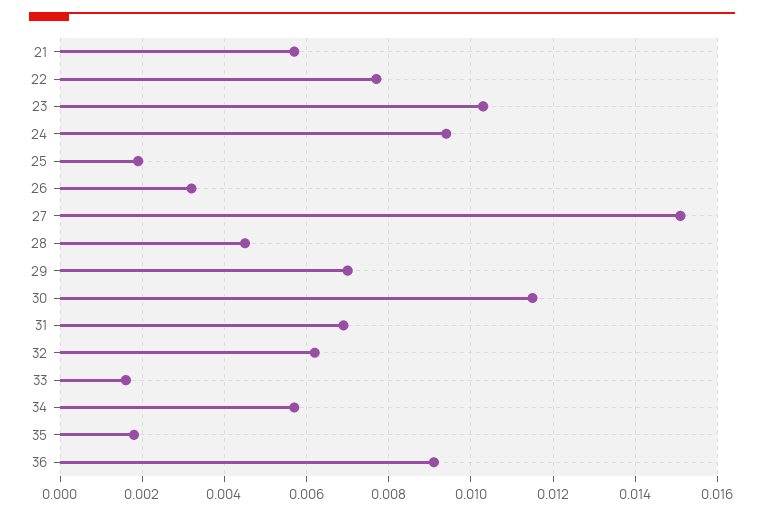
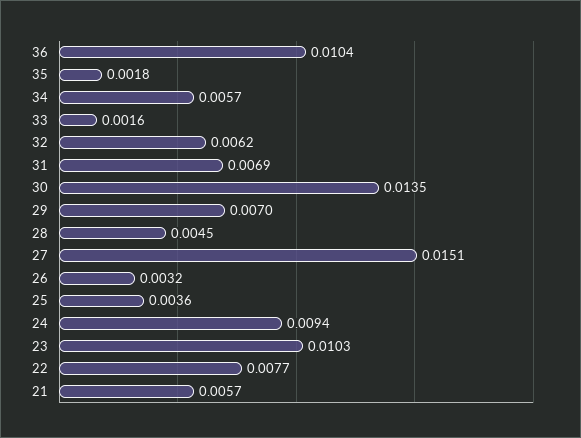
25: 0.002 -> 0.0036
30: 0.0115 -> 0.0135
36: 0.009 -> 0.0104

